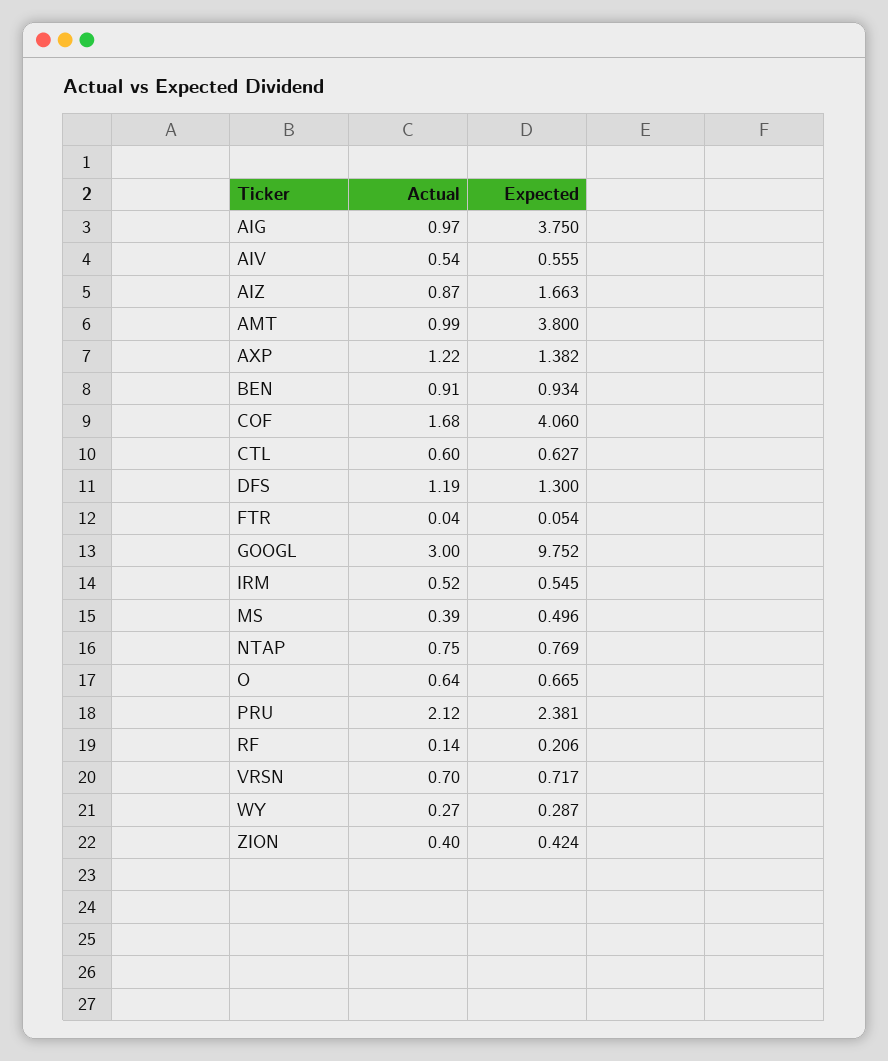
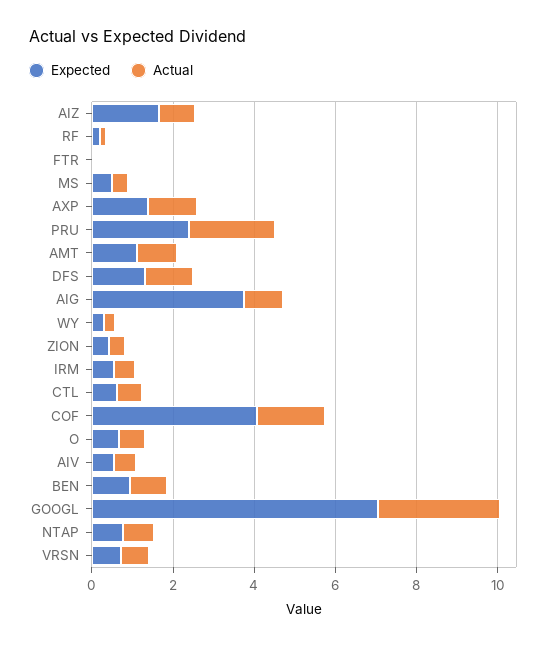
Expected, AMT: 3.8 -> 1
Expected, GOOGL: 9.752 -> 7

